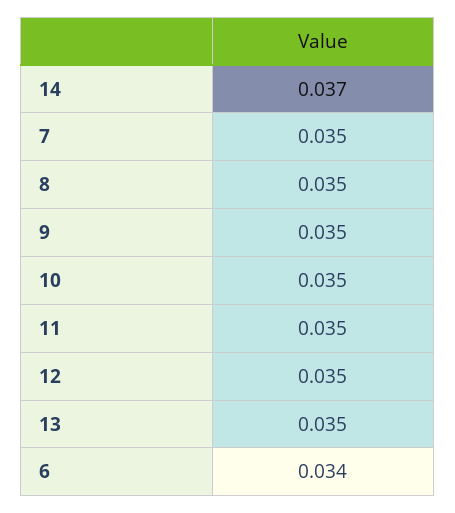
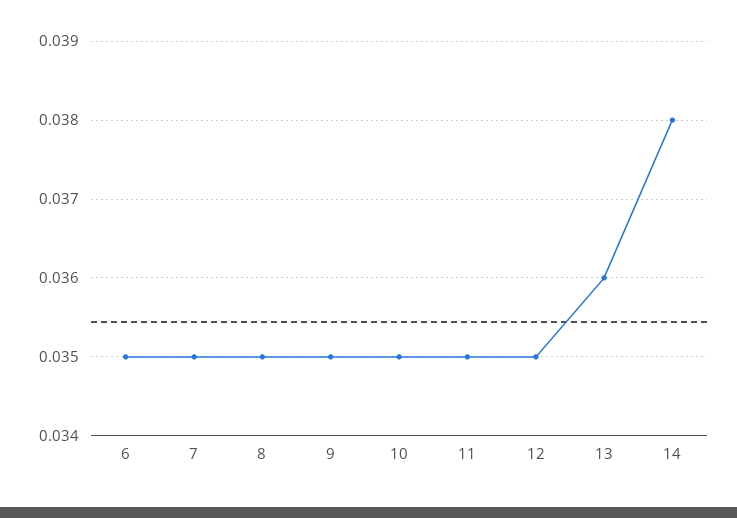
14: 0.037 -> 0.038
13: 0.035 -> 0.036
6: 0.034 -> 0.035

